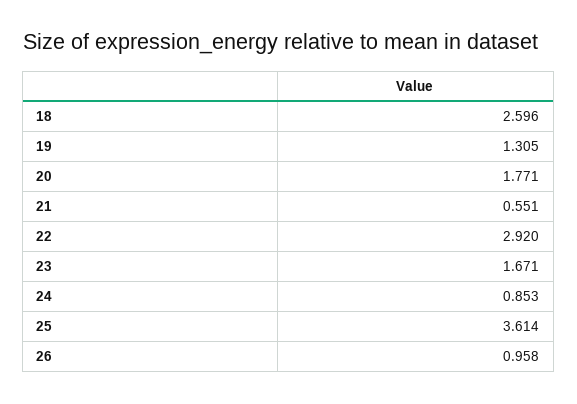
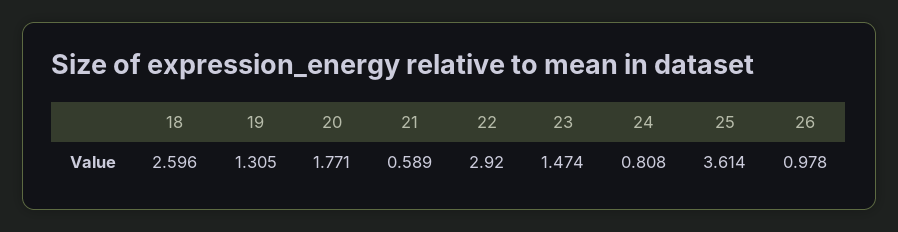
21: 0.551 -> 0.589
23: 1.671 -> 1.474
24: 0.853 -> 0.808
26: 0.958 -> 0.978

